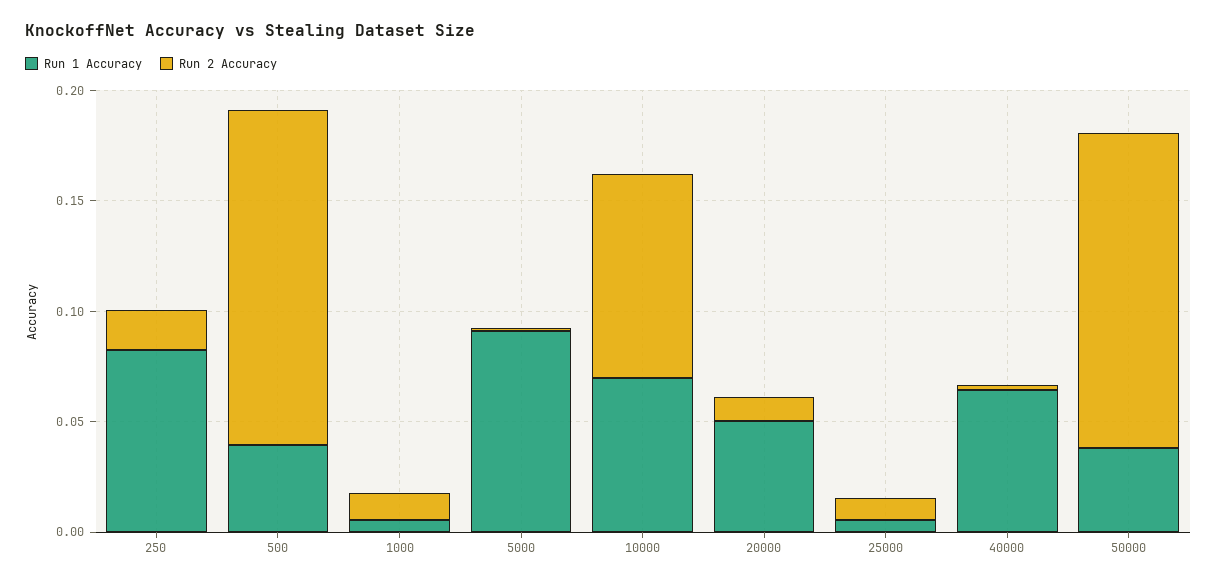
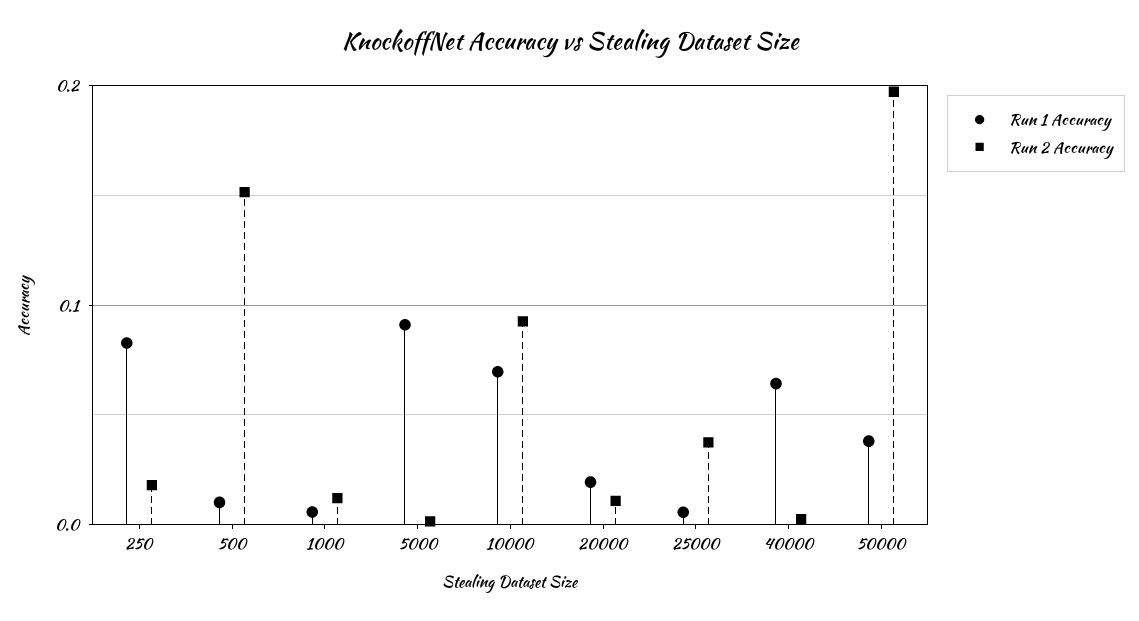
Run 1 Accuracy, 500: 0.04 -> 0.01
Run 1 Accuracy, 20000: 0.05 -> 0.02
Run 2 Accuracy, 25000: 0.01 -> 0.04
Run 2 Accuracy, 50000: 0.14 -> 0.2

